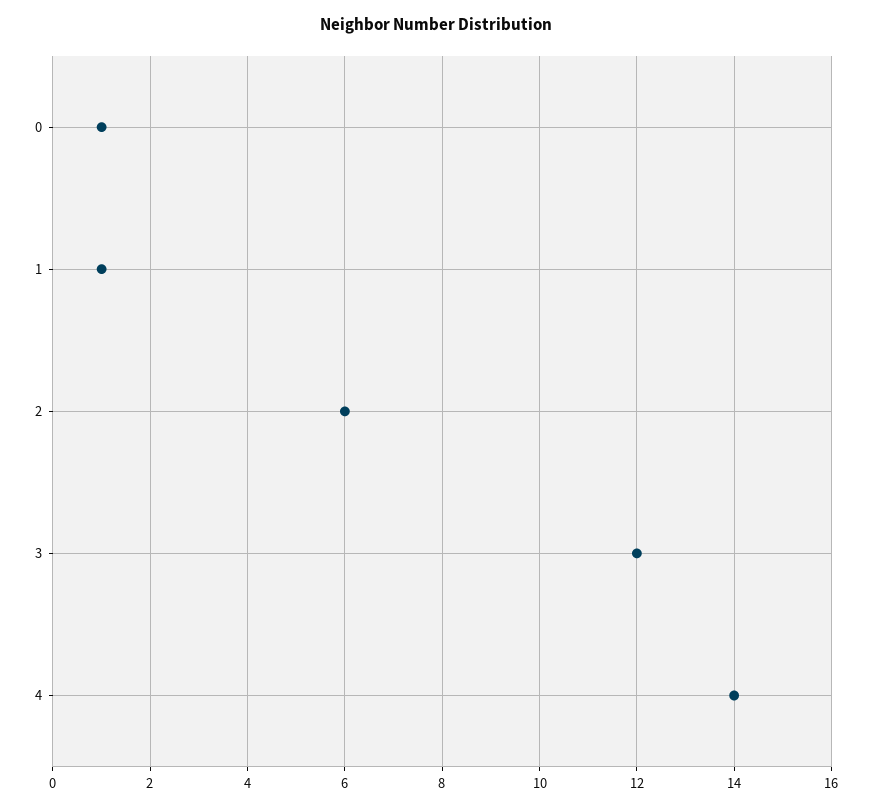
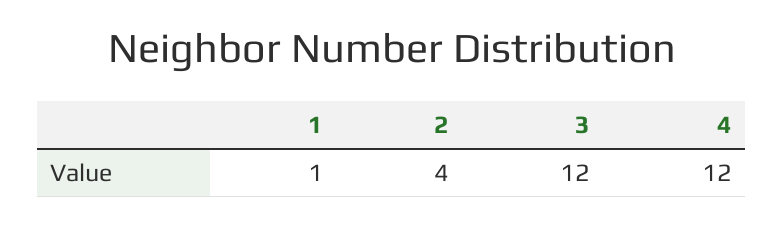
0: 1 -> none
2: 6 -> 4
4: 14 -> 12

